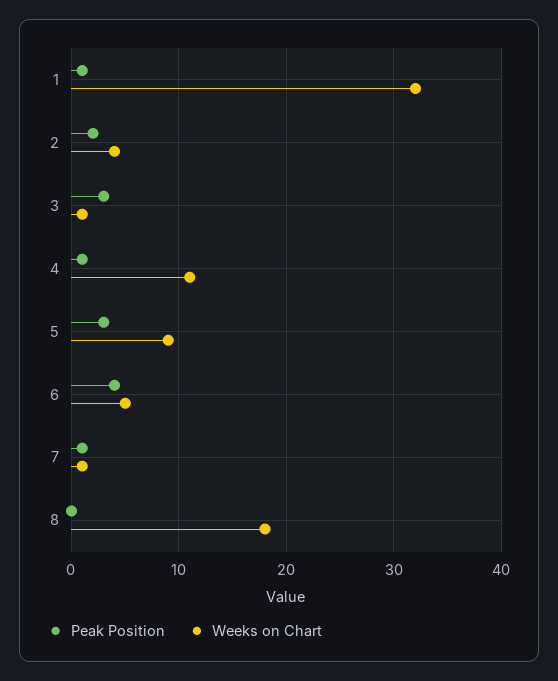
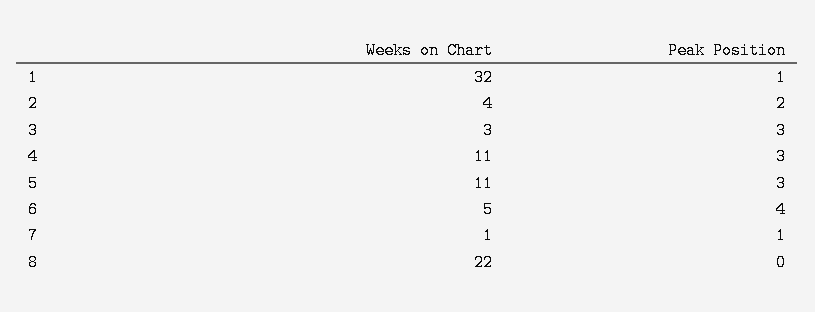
Weeks on Chart, 3: 1 -> 3
Peak Position, 4: 1 -> 3
Weeks on Chart, 5: 9 -> 11
Weeks on Chart, 8: 18 -> 22

